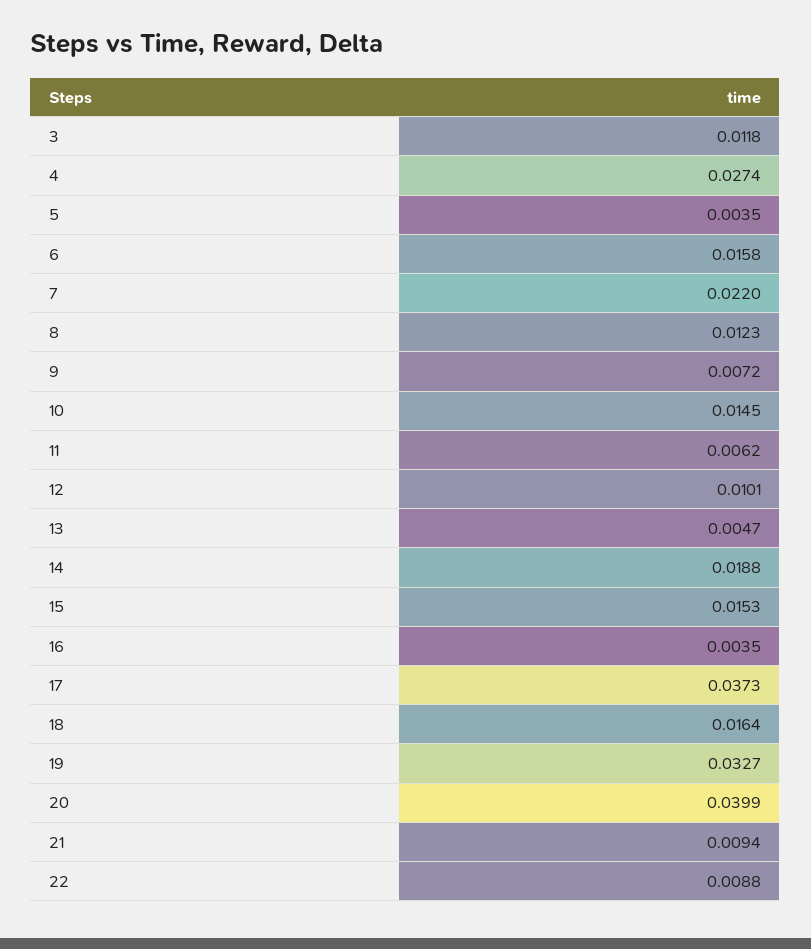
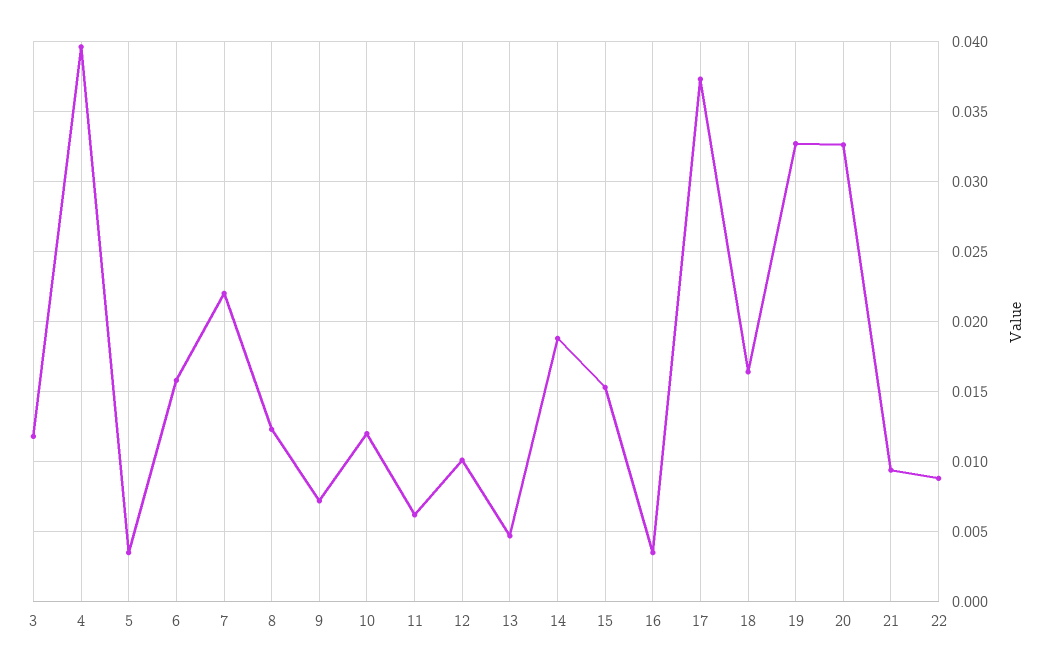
4: 0.0274 -> 0.0395
10: 0.0145 -> 0.012
20: 0.0399 -> 0.0325

